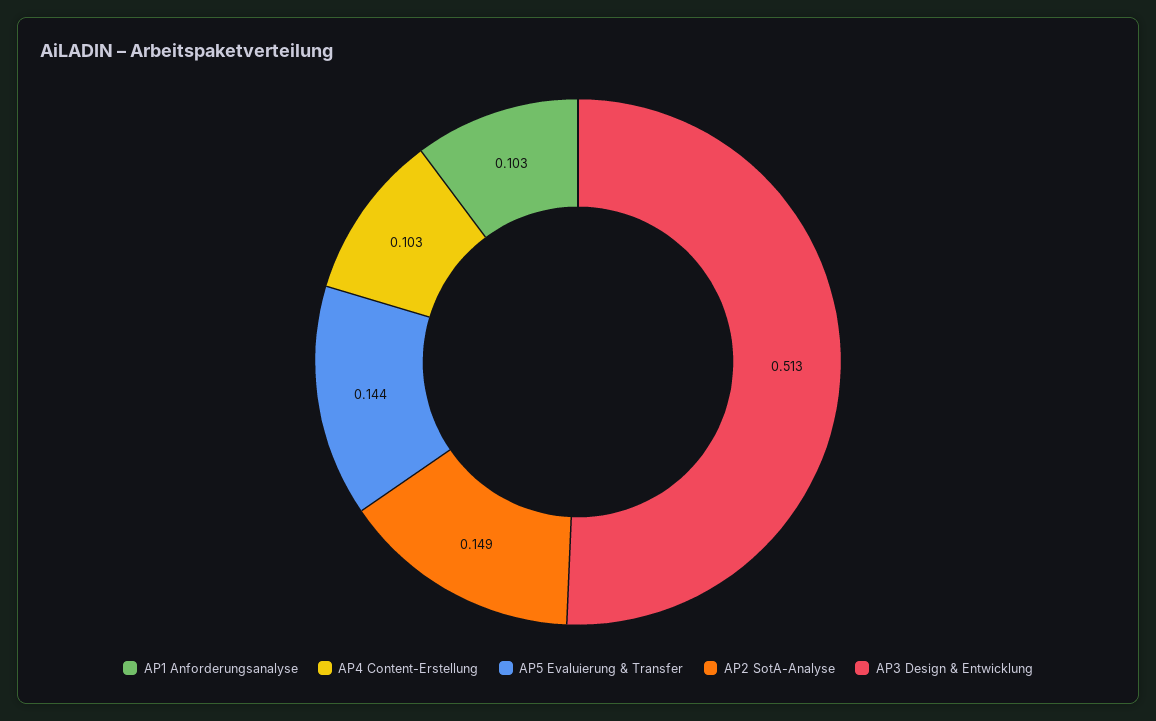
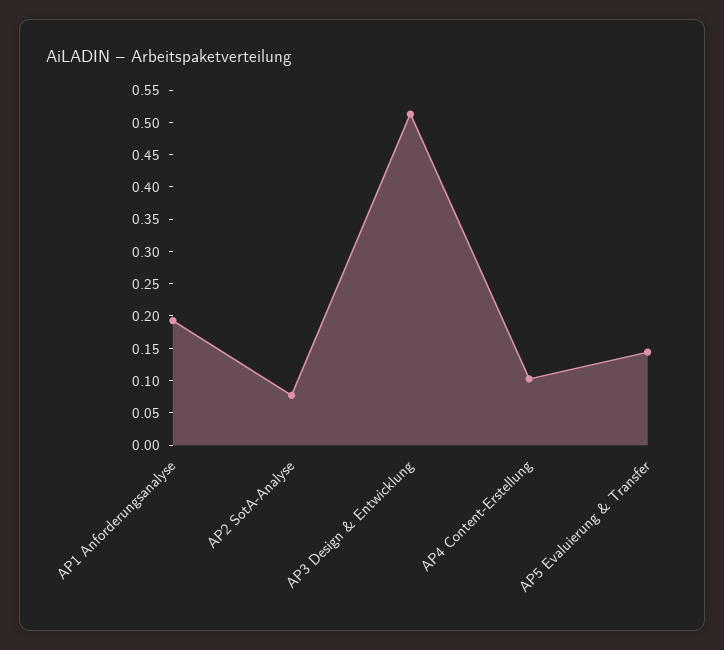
AP1 Anforderungsanalyse: 0.103 -> 0.2
AP2 SotA-Analyse: 0.149 -> 0.075

